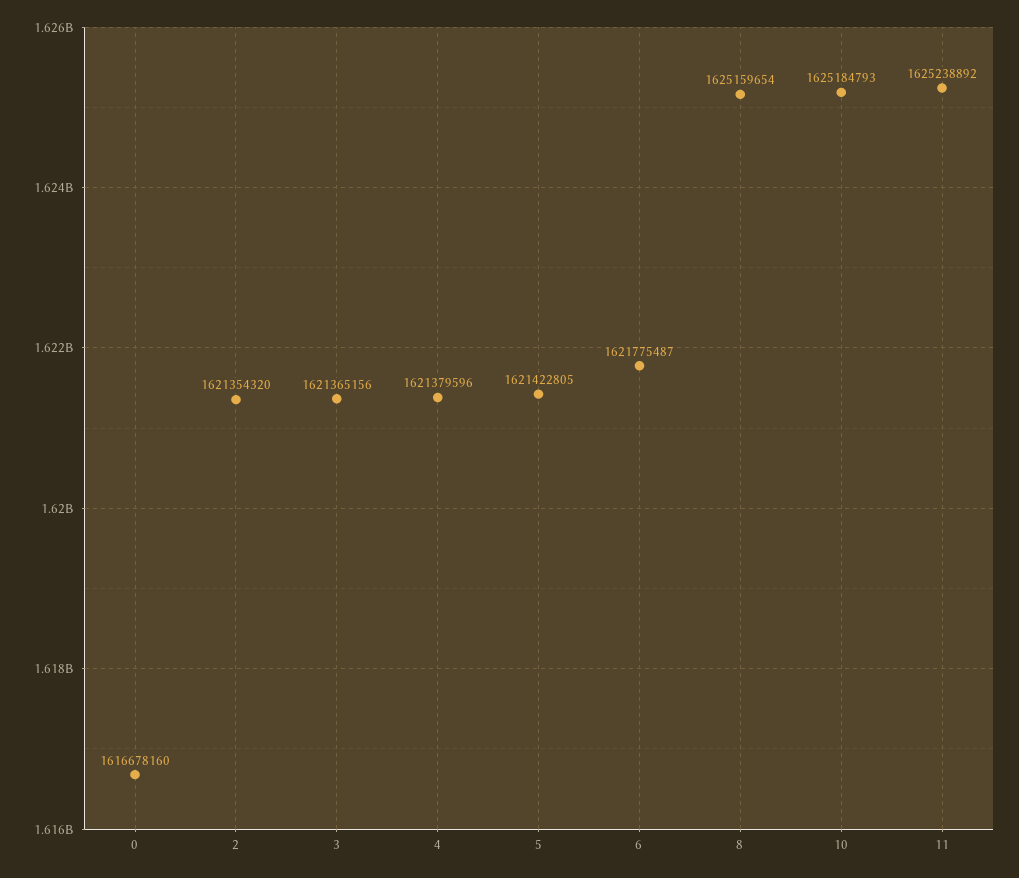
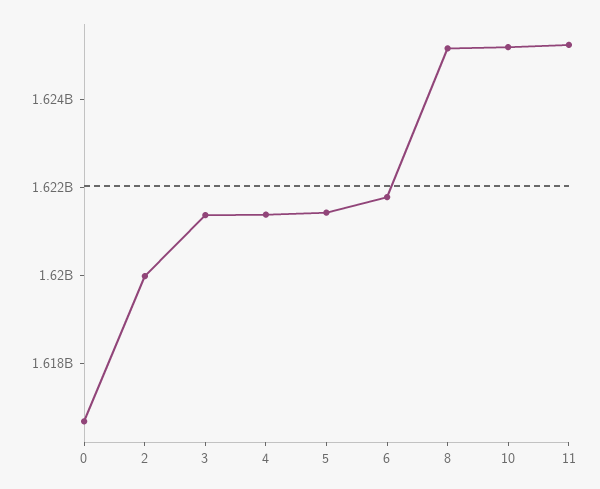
2: 1621354320 -> 1620000000

